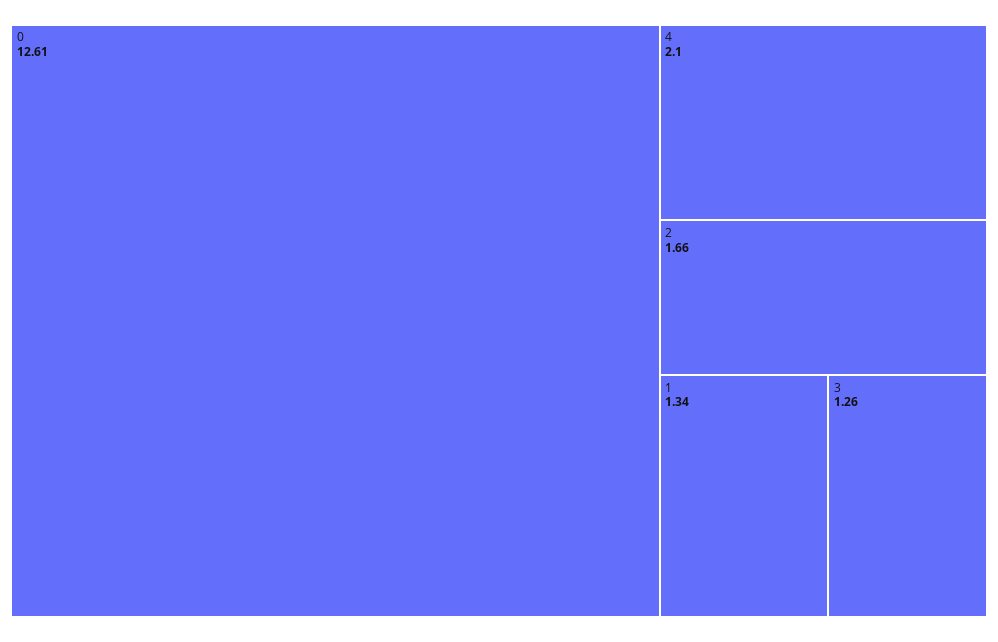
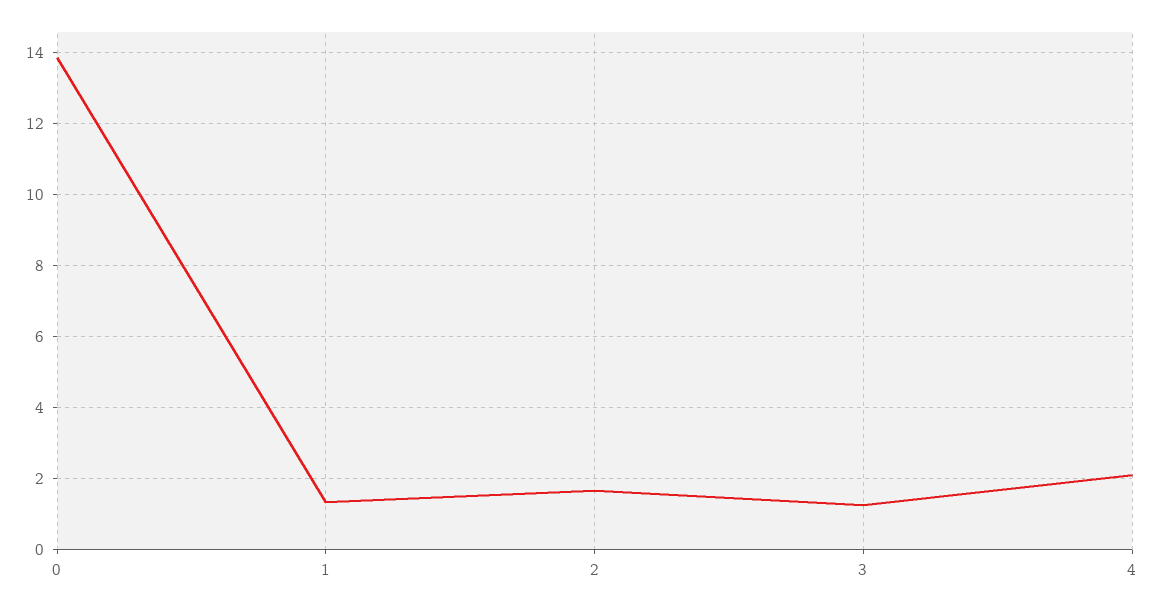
0: 12.61 -> 13.8

